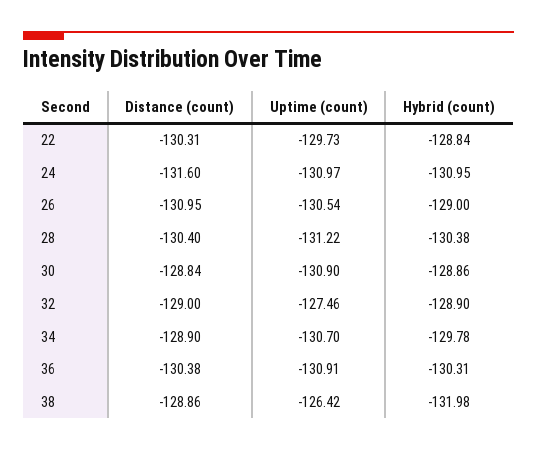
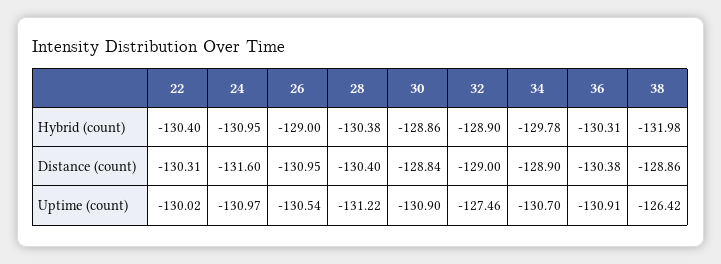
Uptime (count), 22: -129.73 -> -130.02
Hybrid (count), 22: -128.84 -> -130.4

